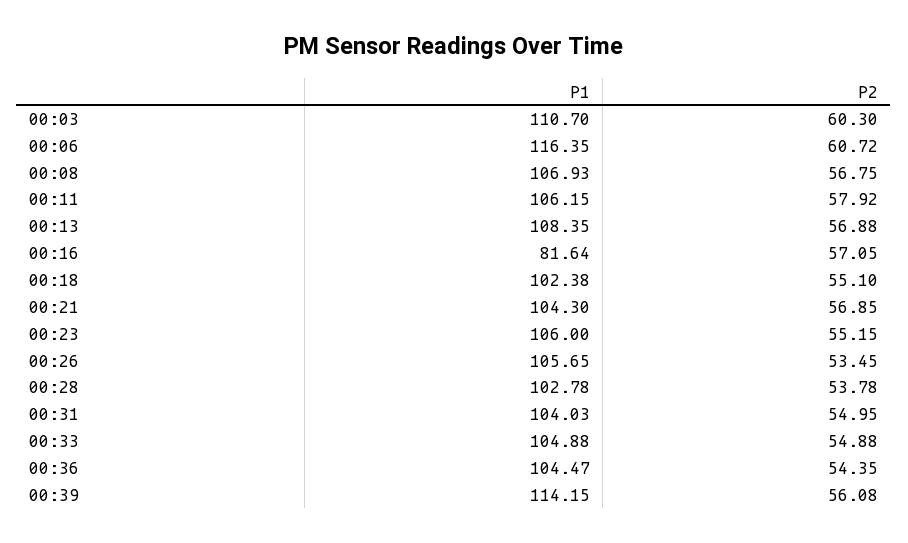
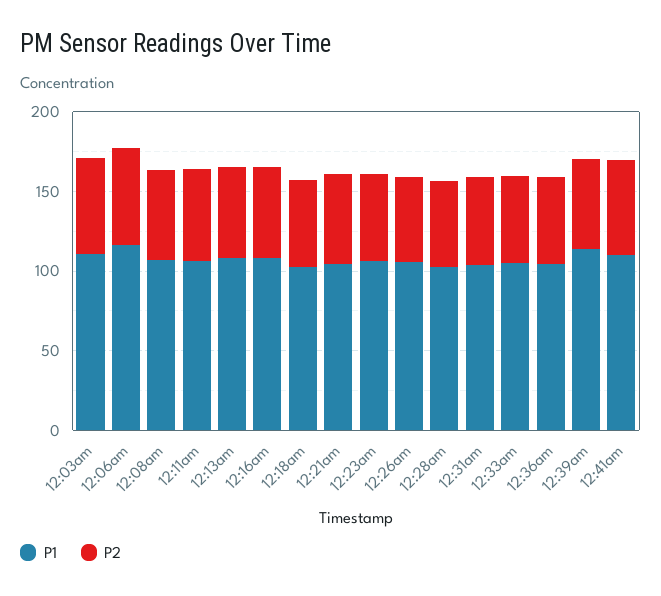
P1, 00:16: 81.64 -> 110
P1, 12:41am: none -> 110
P2, 12:41am: none -> 60

